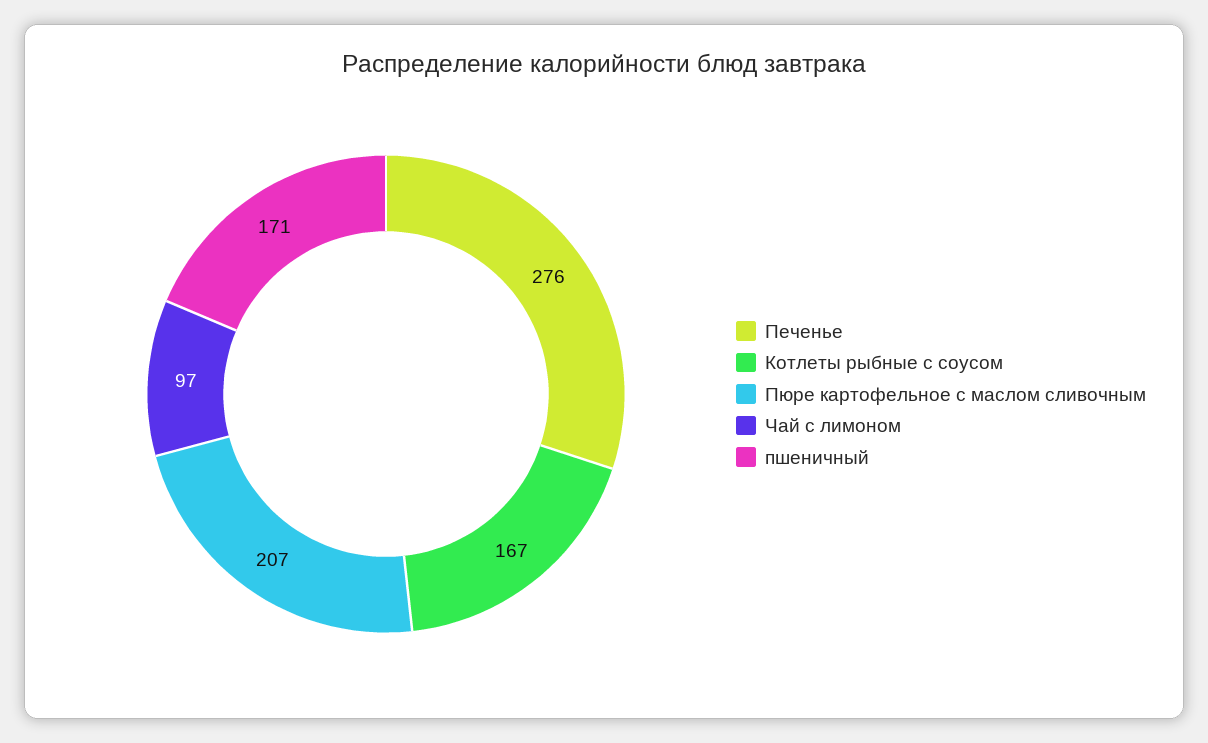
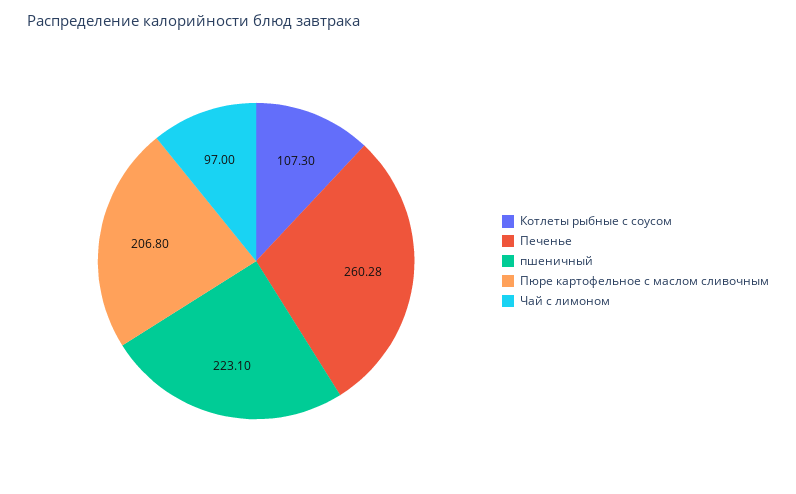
Печенье: 276 -> 260.28
Котлеты рыбные с соусом: 167 -> 107.3
пшеничный: 171 -> 223.1

